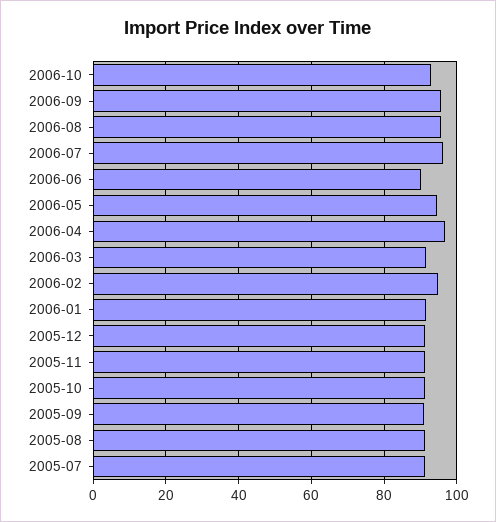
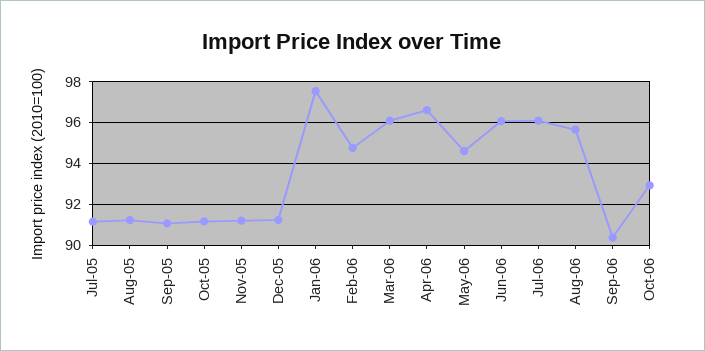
2006-09: 96 -> 90.5
2006-06: 90 -> 96
2006-03: 92 -> 96
2006-01: 92 -> 97.5

